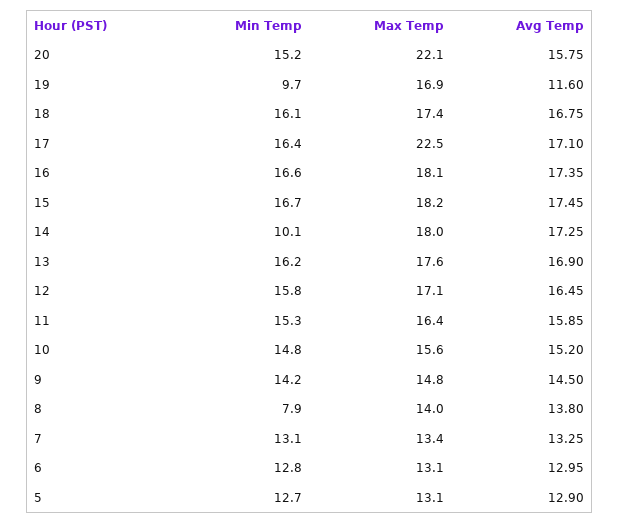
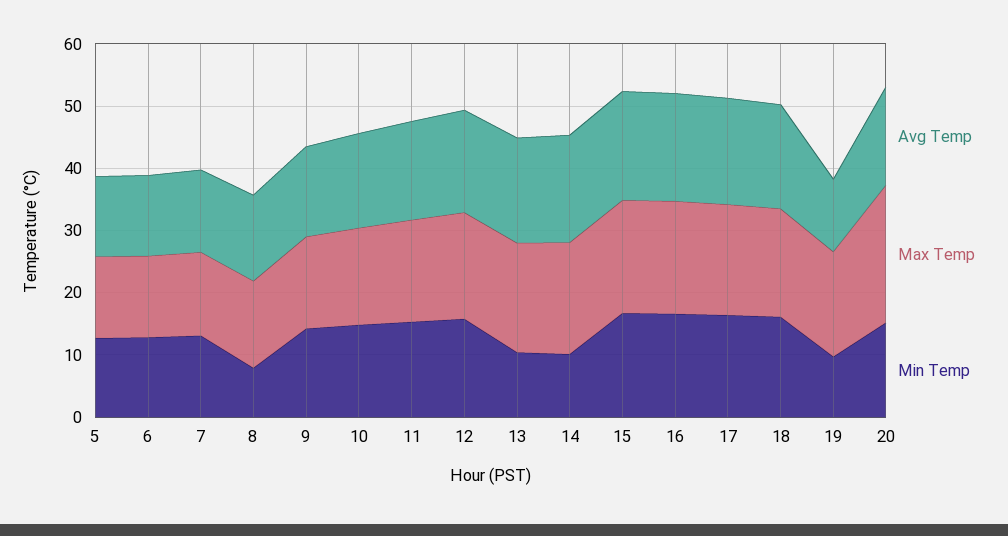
Max Temp, 17: 22.5 -> 18
Min Temp, 13: 16.2 -> 10

